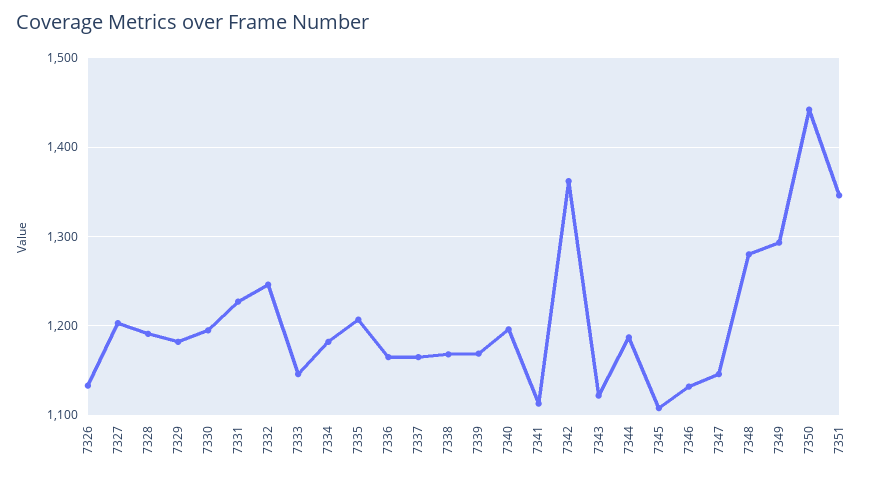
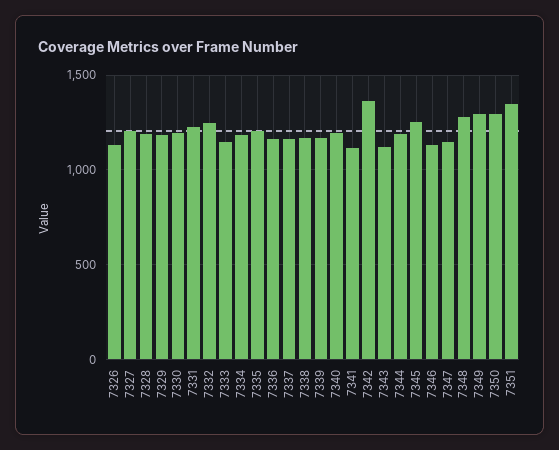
7345: 1110 -> 1250
7350: 1440 -> 1300

